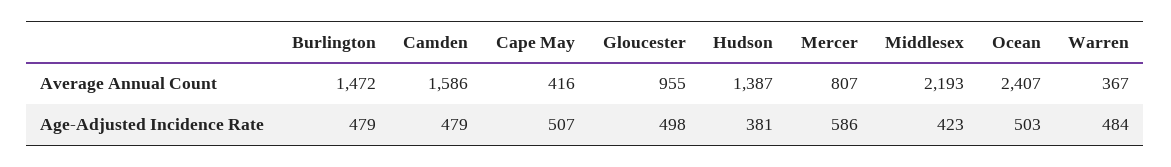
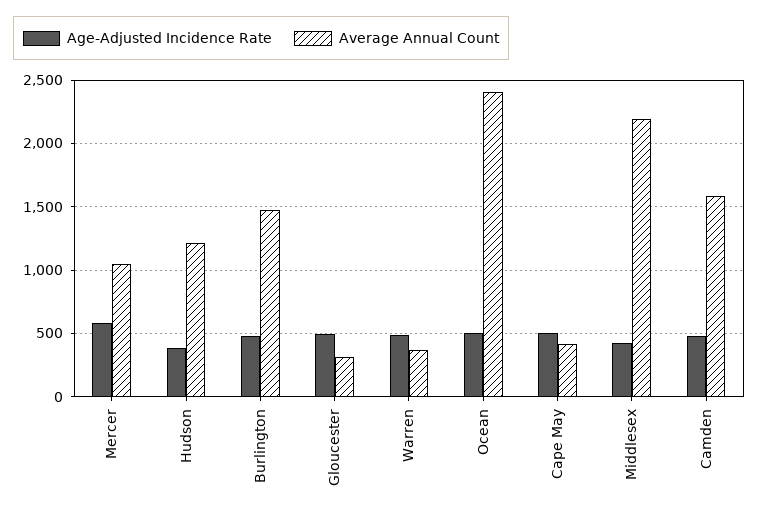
Average Annual Count, Gloucester: 955 -> 300
Average Annual Count, Hudson: 1387 -> 1200
Average Annual Count, Mercer: 807 -> 1050

